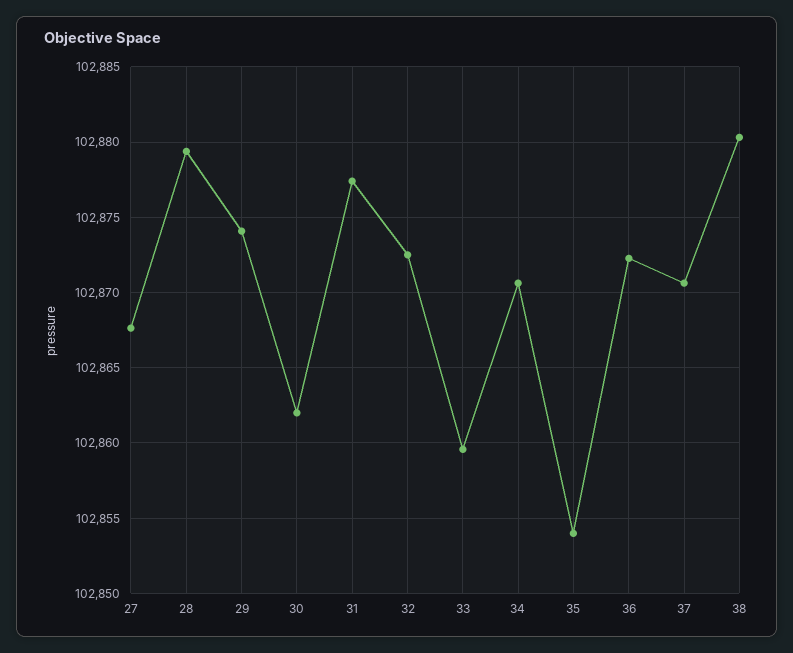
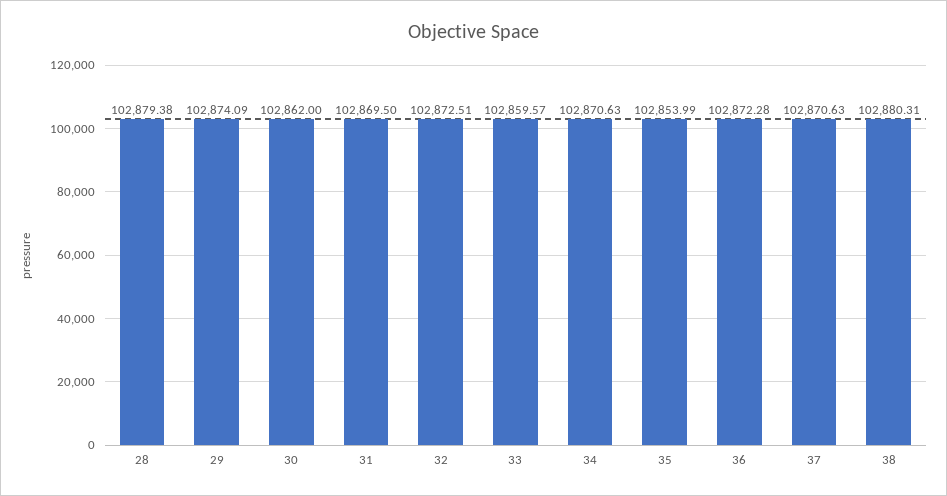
27: 102867.5 -> none
31: 102877.5 -> 102869.5

